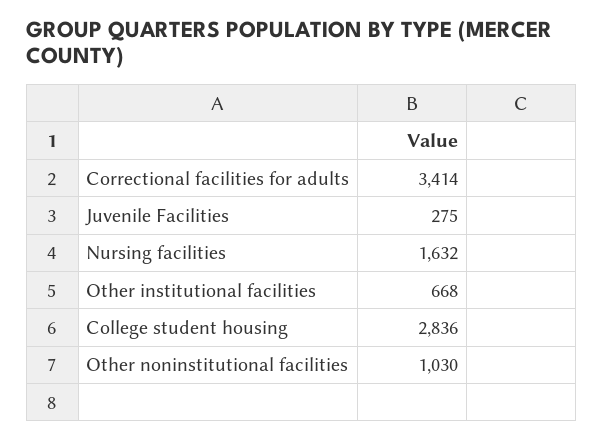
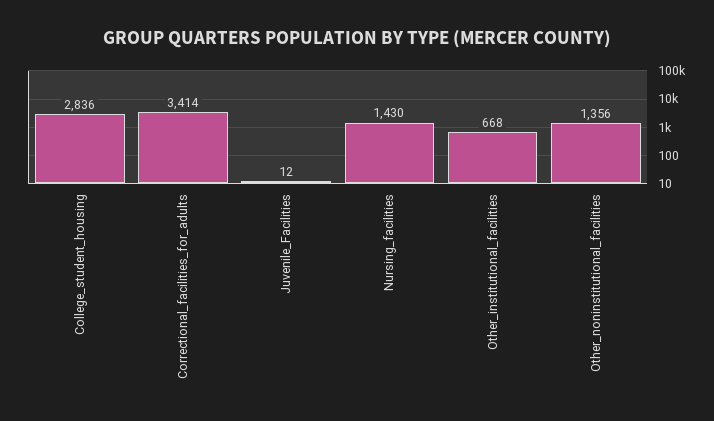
Juvenile Facilities: 275 -> 12
Nursing facilities: 1632 -> 1430
Other noninstitutional facilities: 1030 -> 1356

